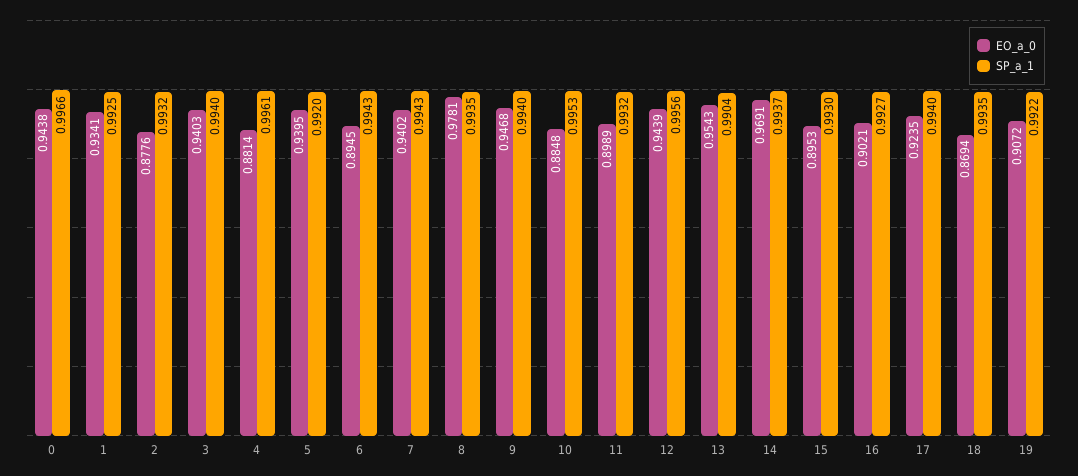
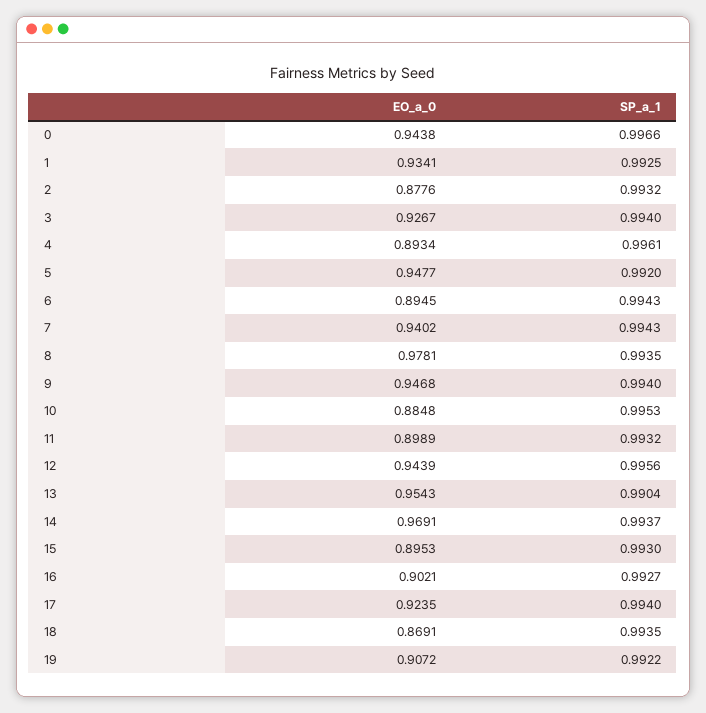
EO_a_0, 3: 0.9403 -> 0.9267
EO_a_0, 4: 0.8814 -> 0.8934
EO_a_0, 5: 0.9395 -> 0.9477
EO_a_0, 18: 0.8694 -> 0.8691

